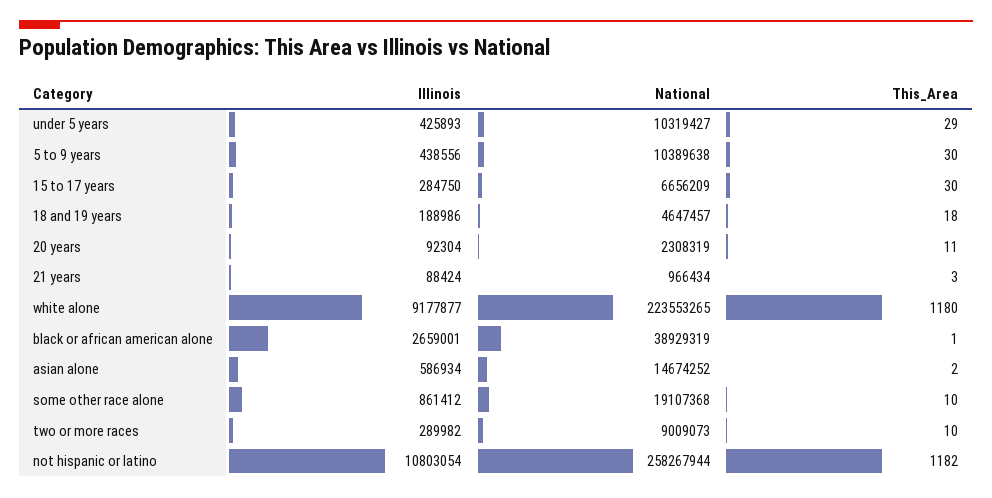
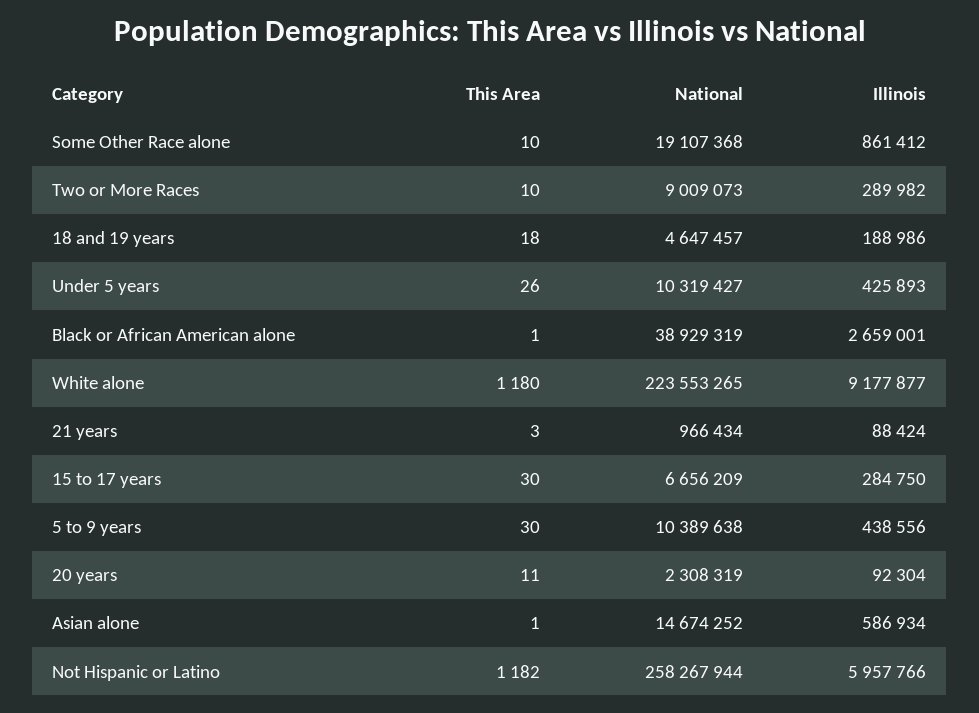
This_Area, under 5 years: 29 -> 26
This_Area, asian alone: 2 -> 1
Illinois, not hispanic or latino: 10803054 -> 5957766

